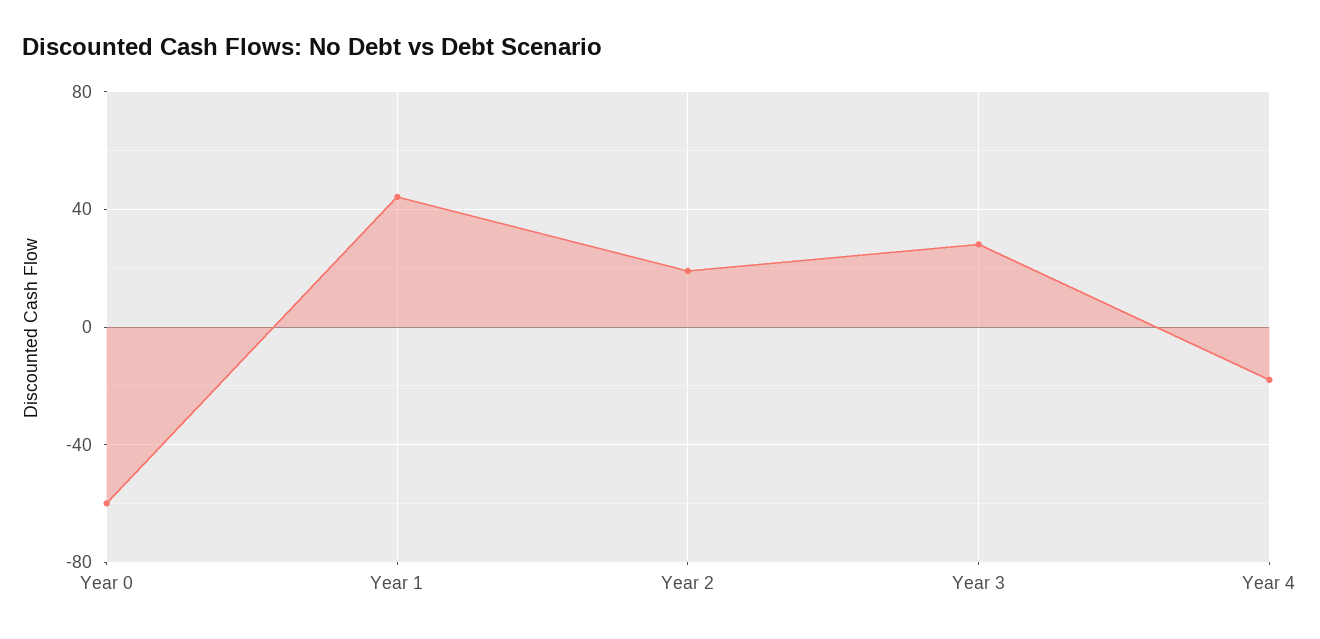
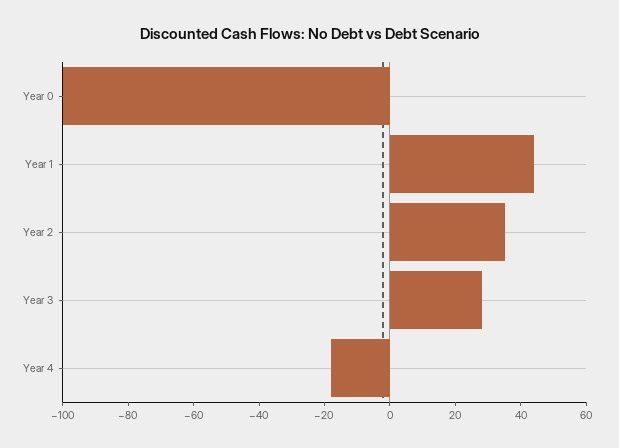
Year 0: -60 -> -100
Year 2: 20 -> 35

